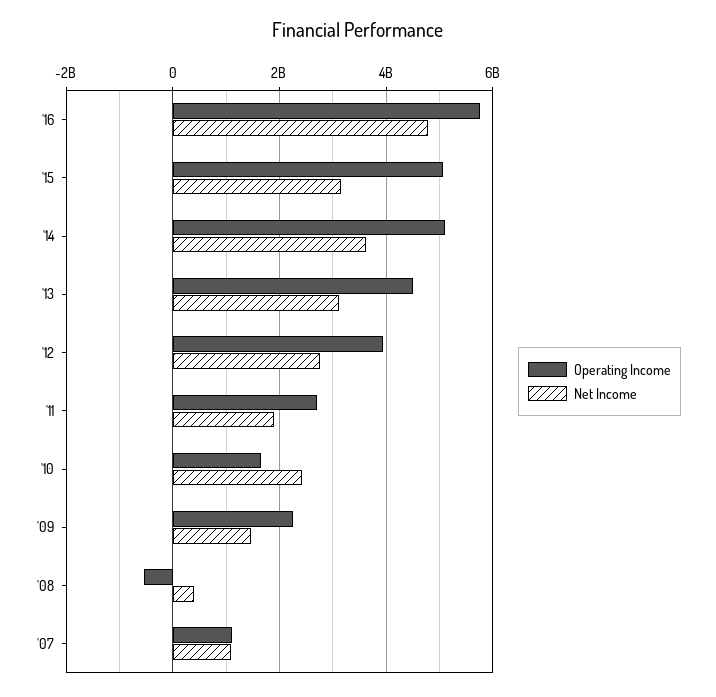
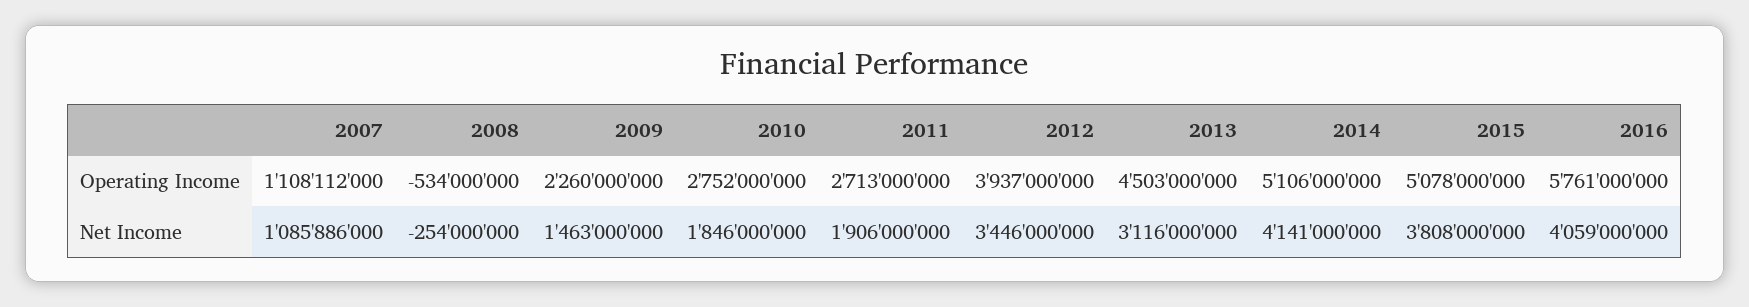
Net Income, '16: 4800000000 -> 4059000000
Net Income, '15: 3200000000 -> 3808000000
Net Income, '14: 3600000000 -> 4141000000
Net Income, '12: 2800000000 -> 3446000000
Operating Income, '10: 1600000000 -> 2752000000
Net Income, '10: 2400000000 -> 1846000000
Net Income, '08: 400000000 -> -254000000

